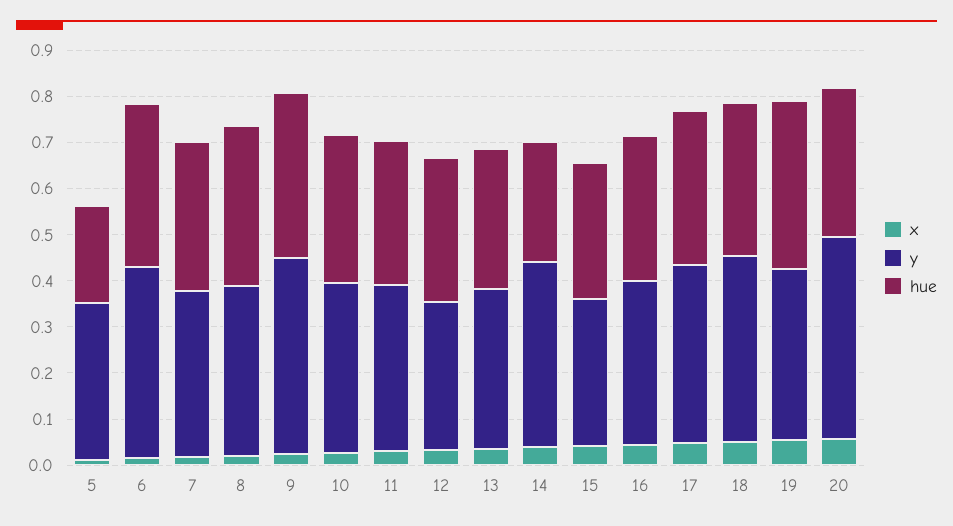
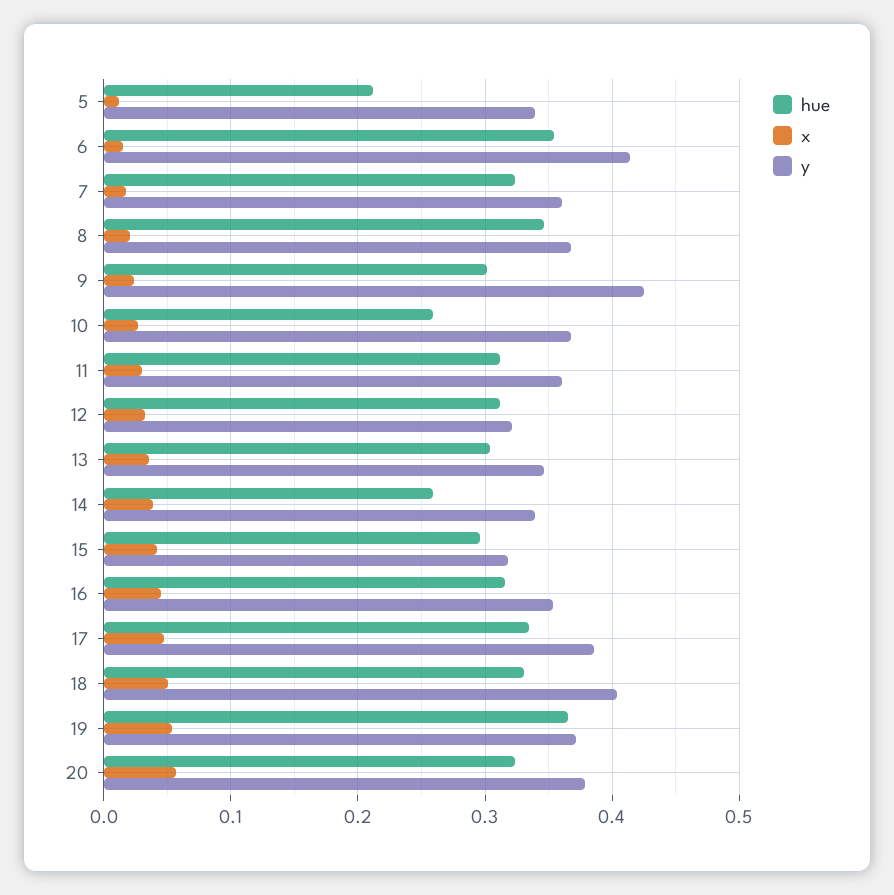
hue, 9: 0.36 -> 0.3
hue, 10: 0.32 -> 0.26
y, 14: 0.4 -> 0.34
y, 20: 0.44 -> 0.38

